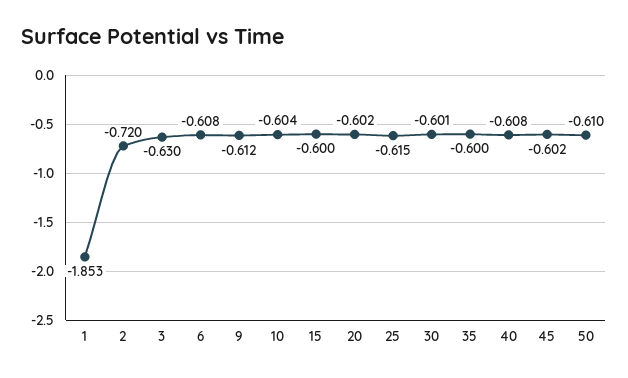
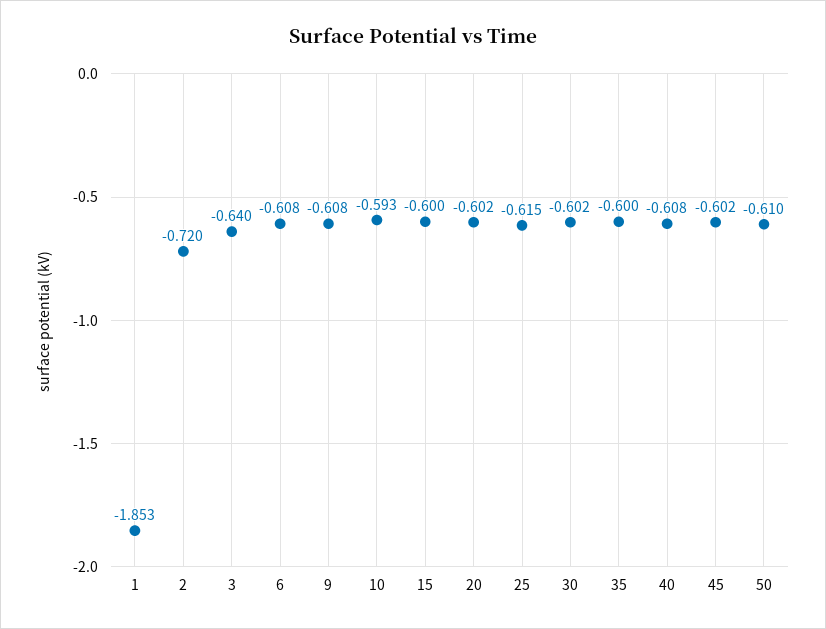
3: -0.63 -> -0.64
9: -0.612 -> -0.608
10: -0.604 -> -0.593
30: -0.601 -> -0.602

